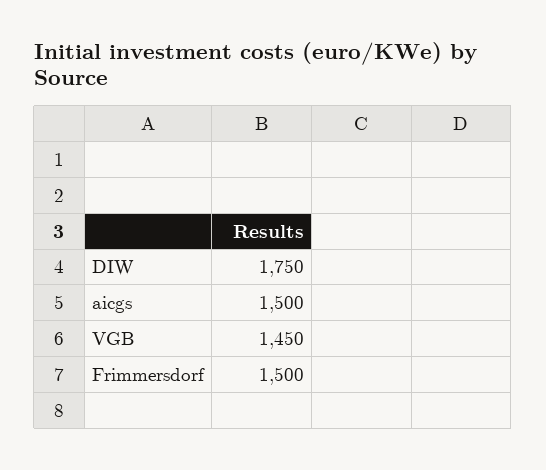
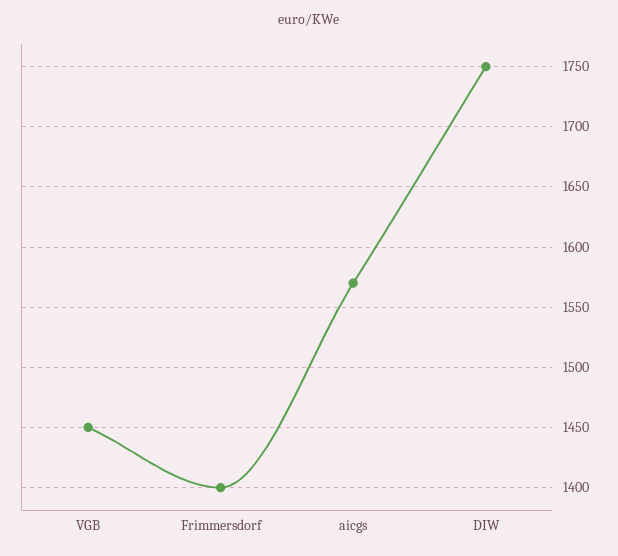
aicgs: 1500 -> 1570
Frimmersdorf: 1500 -> 1400

